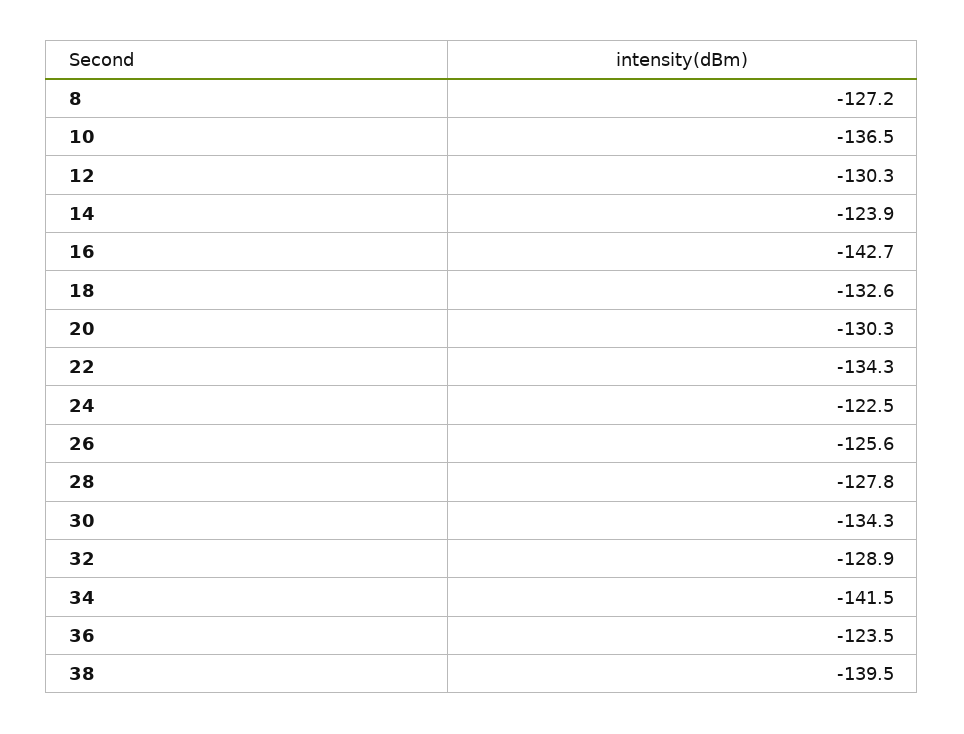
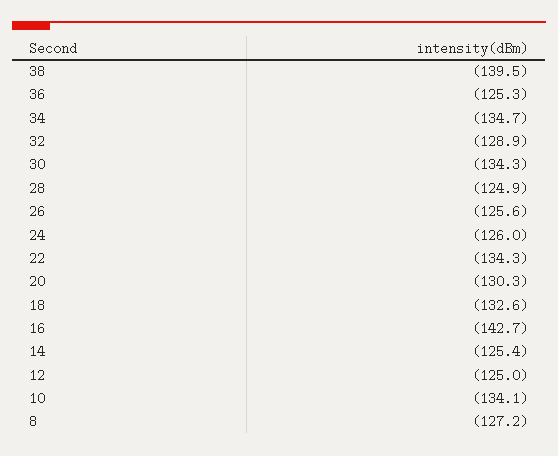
10: -136.5 -> -134.1
12: -130.3 -> -125
14: -123.9 -> -125.4
24: -122.5 -> -126
28: -127.8 -> -124.9
34: -141.5 -> -134.7
36: -123.5 -> -125.3

